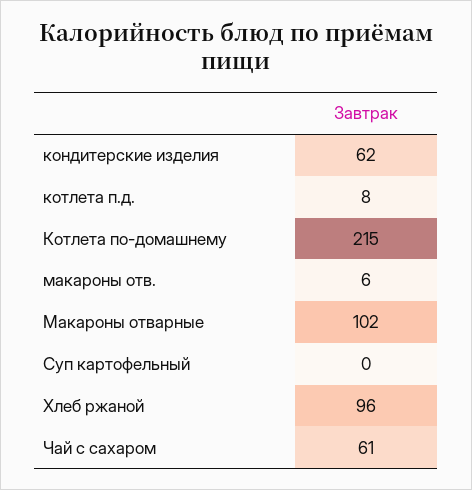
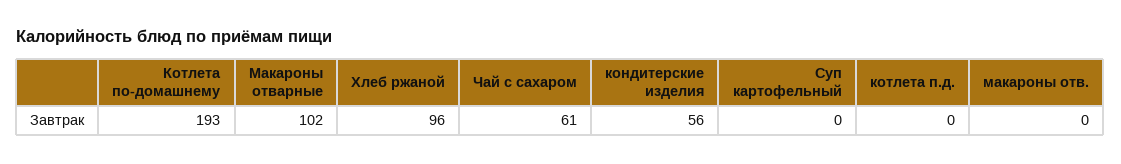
кондитерские изделия: 62 -> 56
котлета п.д.: 8 -> 0
Котлета по-домашнему: 215 -> 193
макароны отв.: 6 -> 0

